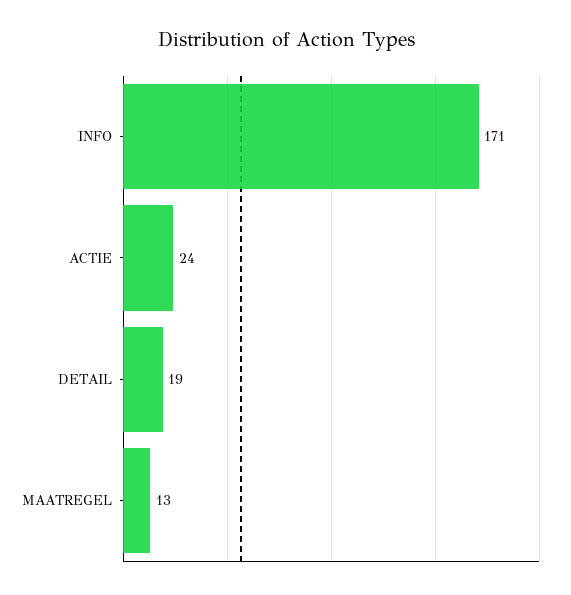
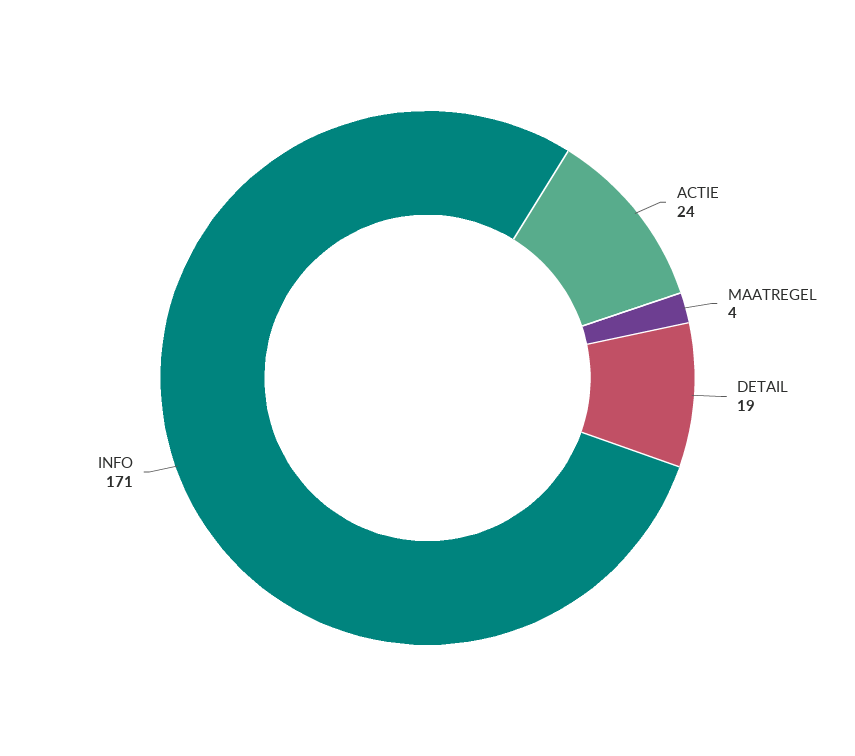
MAATREGEL: 13 -> 4

